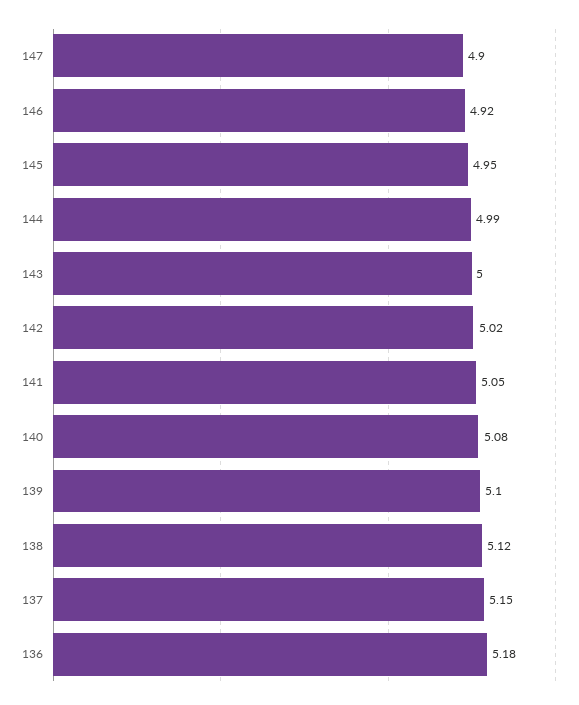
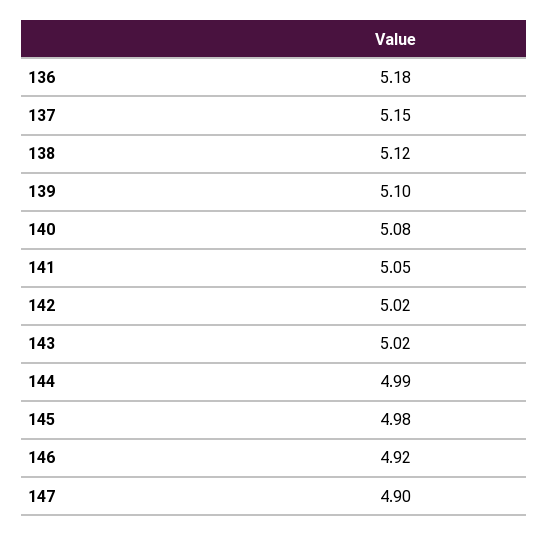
145: 4.95 -> 4.98
143: 5 -> 5.02

